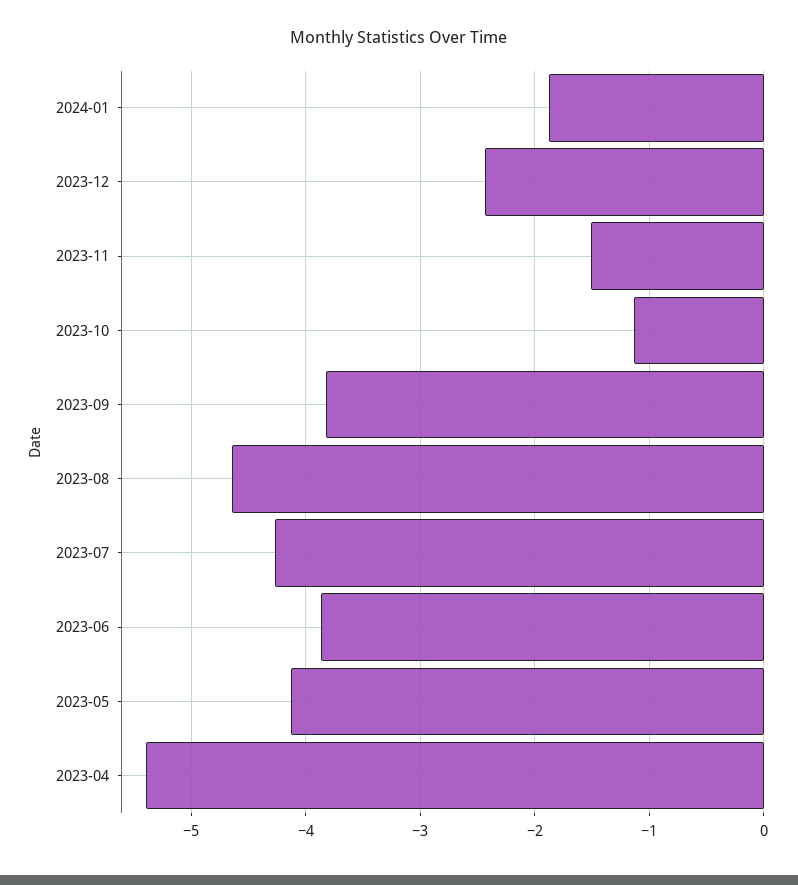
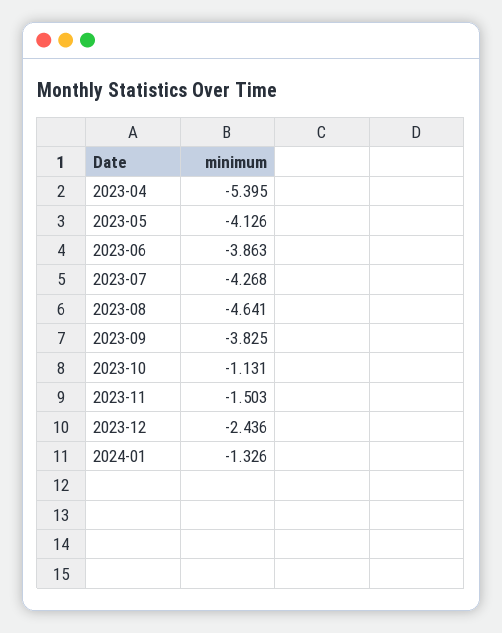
2024-01: -1.9 -> -1.326

